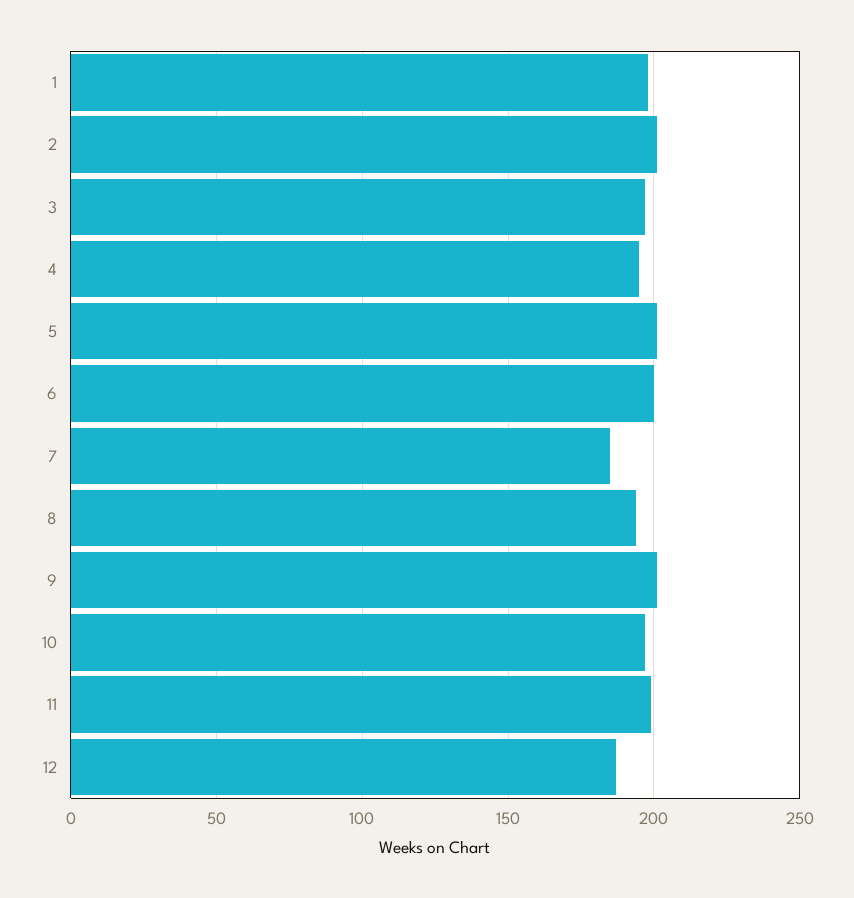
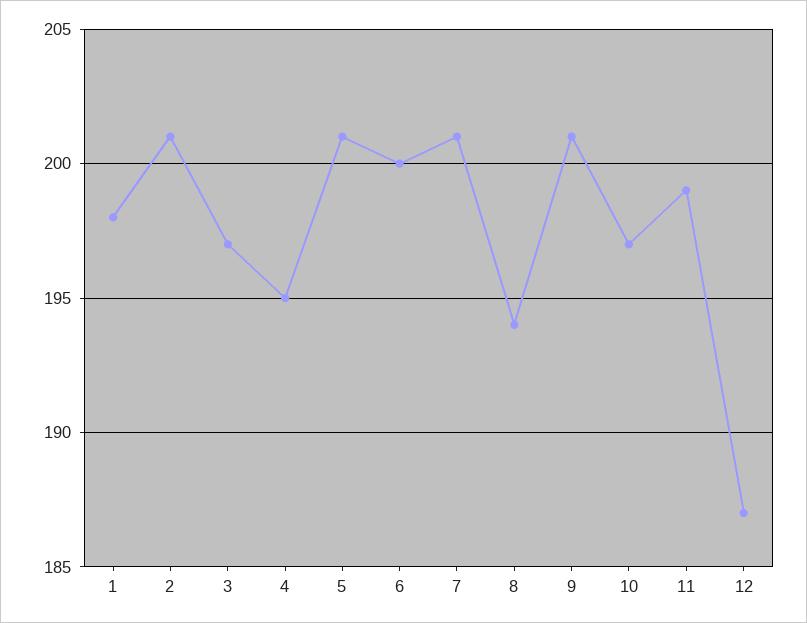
7: 185 -> 201

